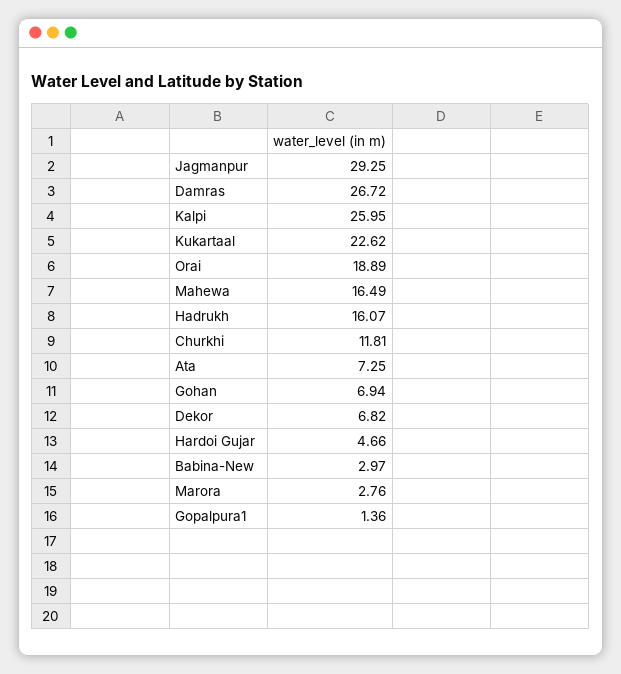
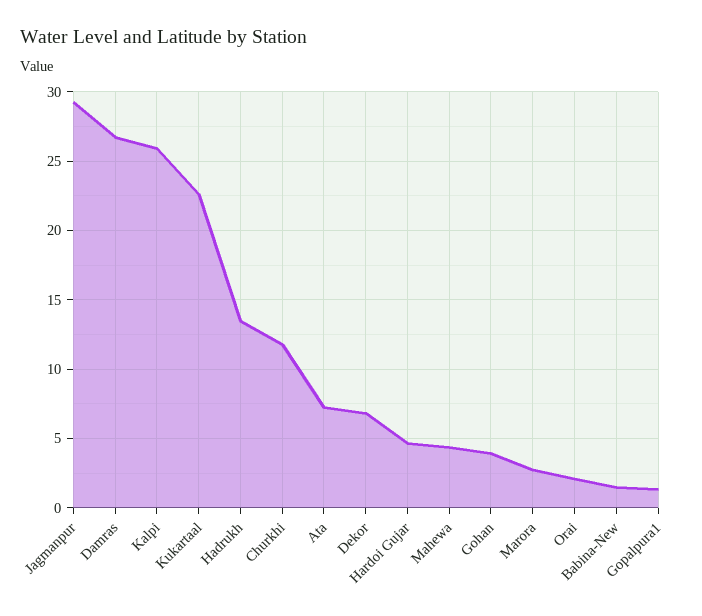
Orai: 18.89 -> 2
Mahewa: 16.49 -> 4.5
Hadrukh: 16.07 -> 13.5
Gohan: 6.94 -> 4
Babina-New: 2.97 -> 1.5

